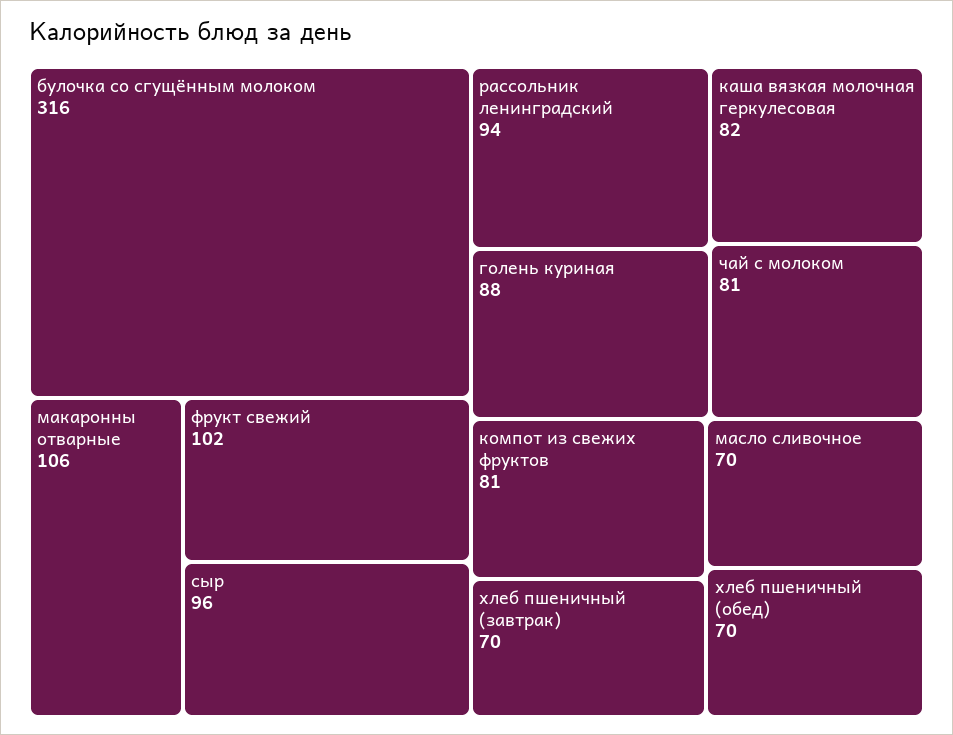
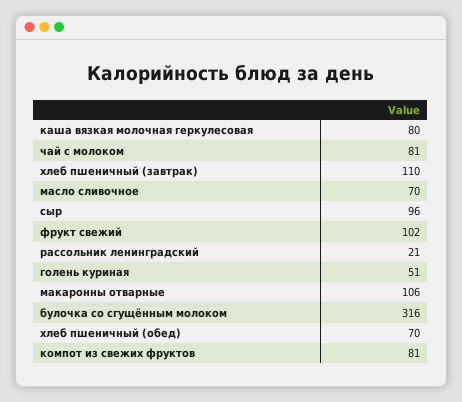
рассольник ленинградский: 94 -> 21
голень куриная: 88 -> 51
каша вязкая молочная геркулесовая: 82 -> 80
хлеб пшеничный (завтрак): 70 -> 110

